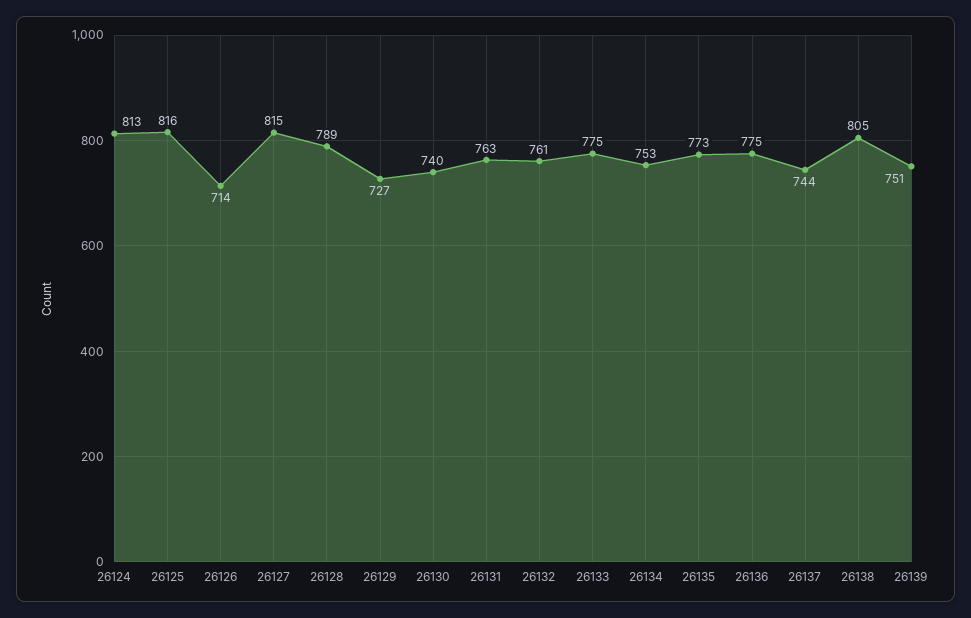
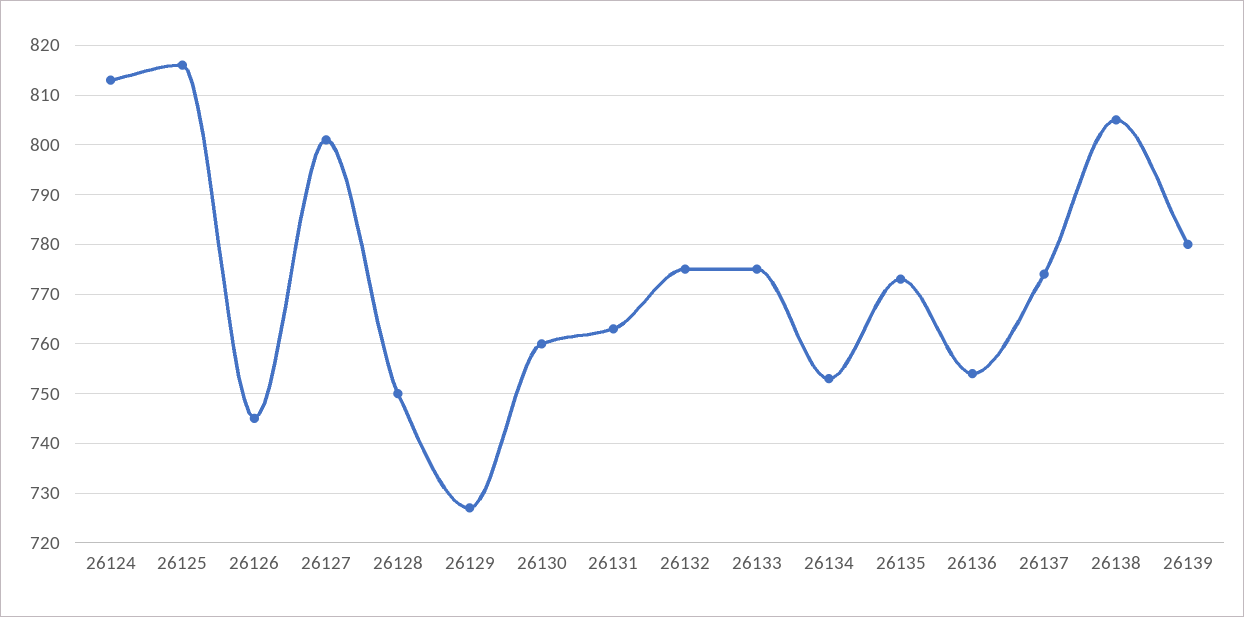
26126: 714 -> 745
26127: 815 -> 800
26128: 789 -> 750
26130: 740 -> 760
26132: 761 -> 775
26136: 775 -> 755
26137: 744 -> 775
26139: 751 -> 780

